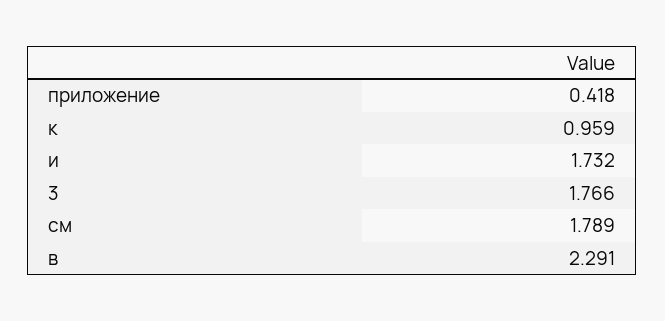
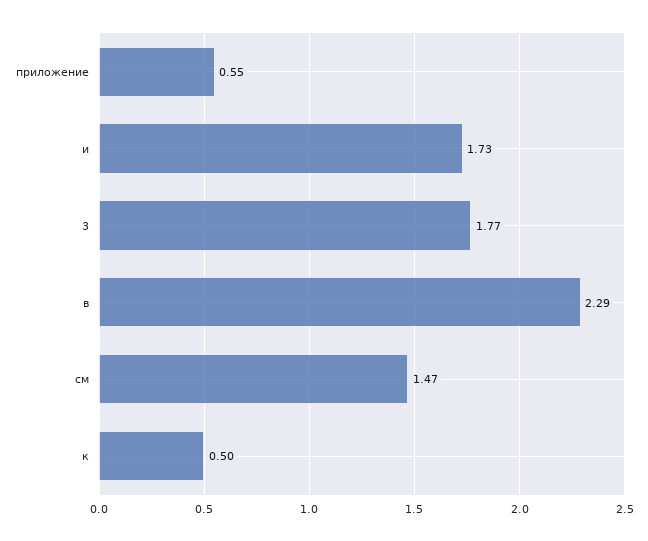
приложение: 0.418 -> 0.55
к: 0.959 -> 0.5
см: 1.789 -> 1.47

